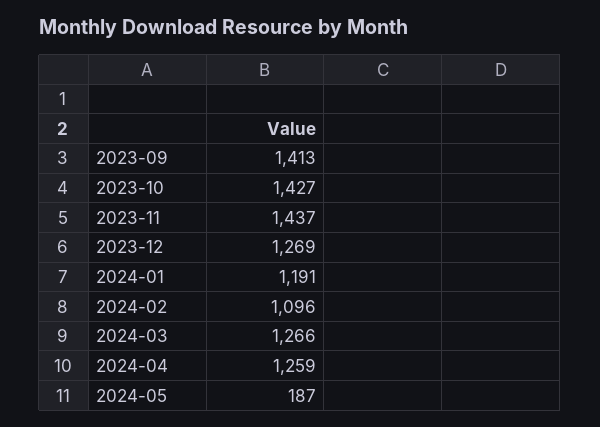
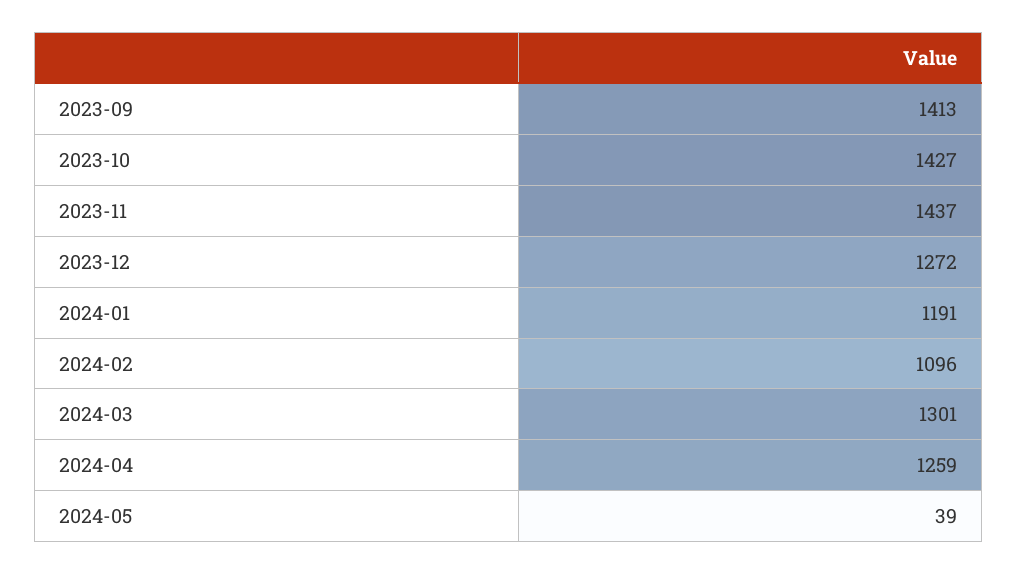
2023-12: 1269 -> 1272
2024-03: 1266 -> 1301
2024-05: 187 -> 39

